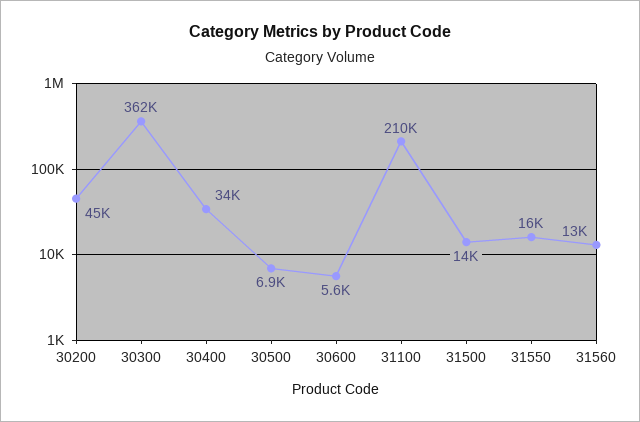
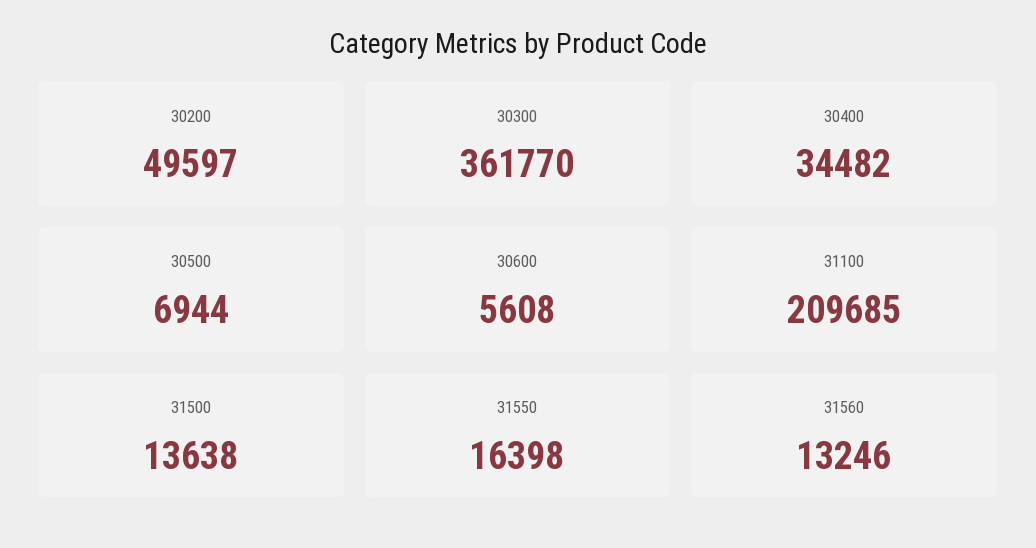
30200: 45000 -> 49597

